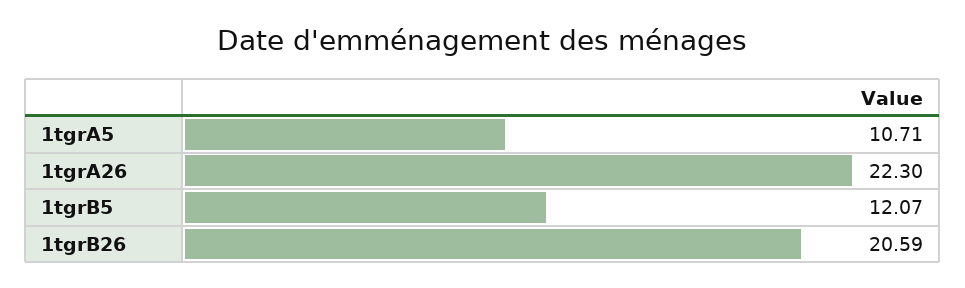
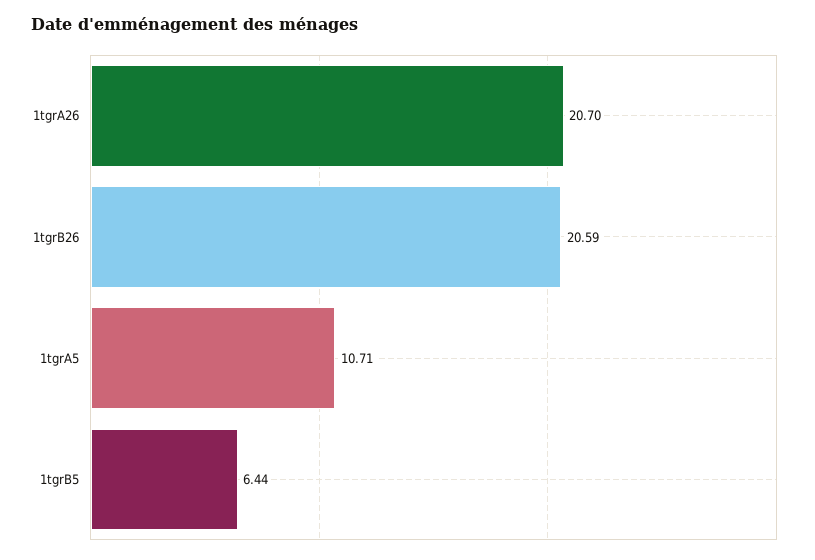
1tgrA26: 22.3 -> 20.7
1tgrB5: 12.07 -> 6.44

